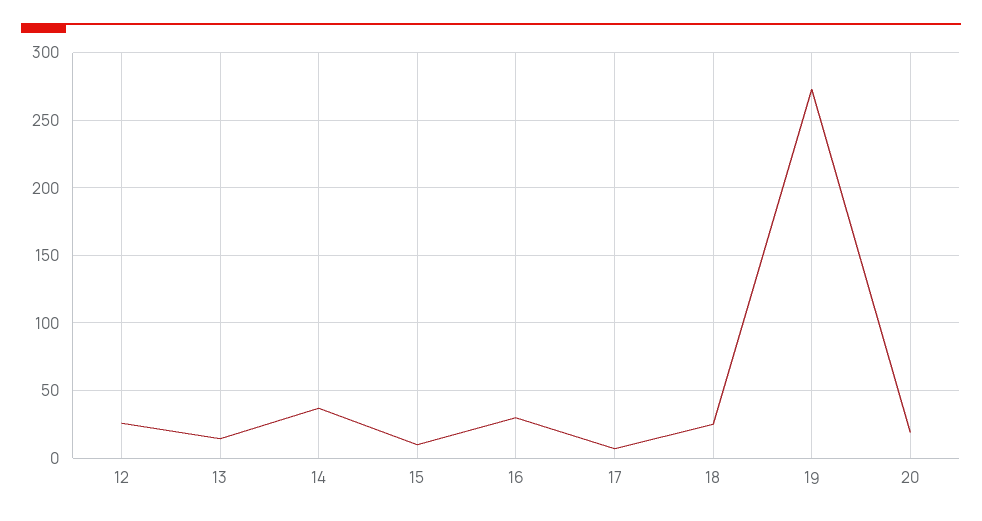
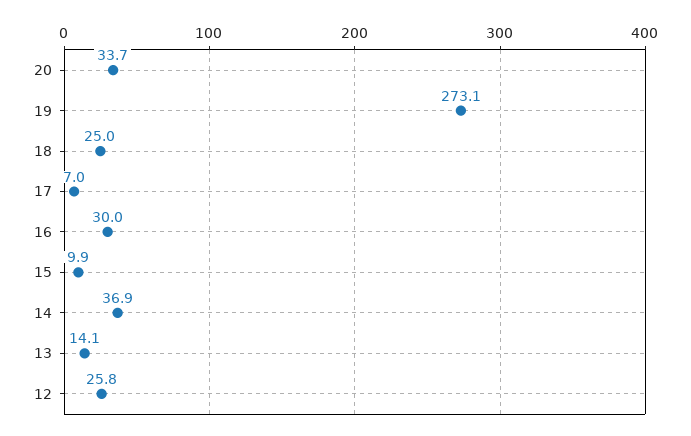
20: 20 -> 33.7

